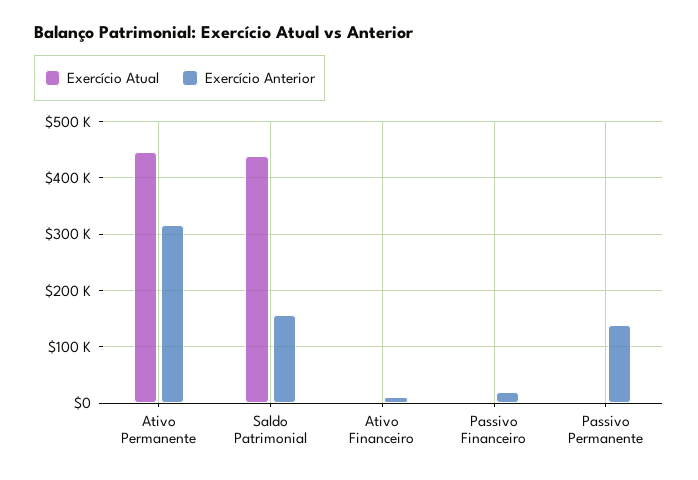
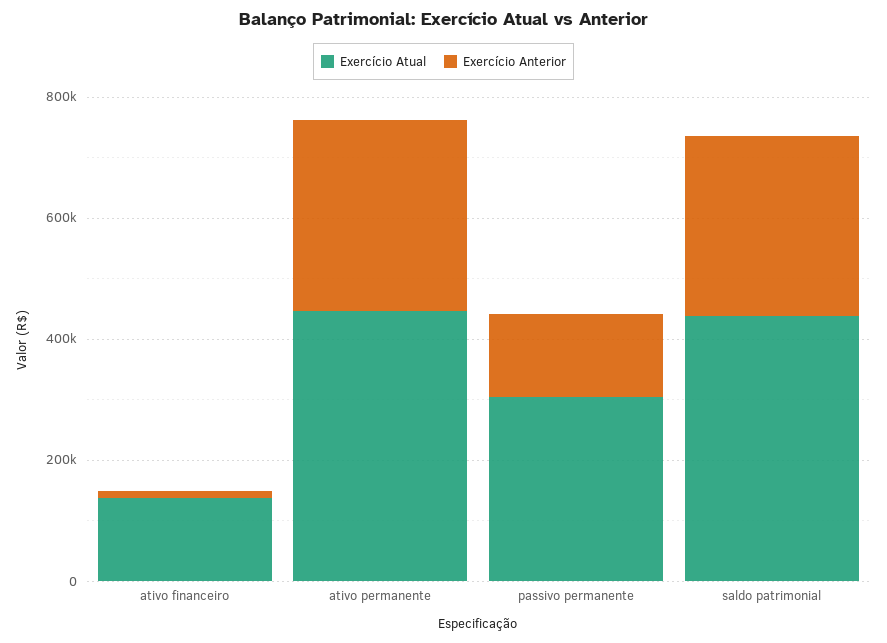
Exercício Anterior, Saldo Patrimonial: 160000 -> 300000
Exercício Atual, Ativo Financeiro: 0 -> 150000
Exercício Atual, Passivo Financeiro: 0 -> none
Exercício Anterior, Passivo Financeiro: 20000 -> none
Exercício Atual, Passivo Permanente: 0 -> 300000

